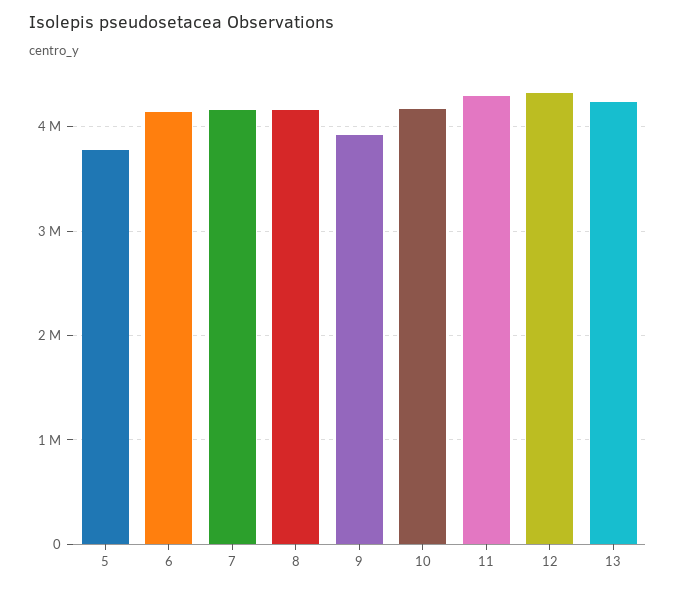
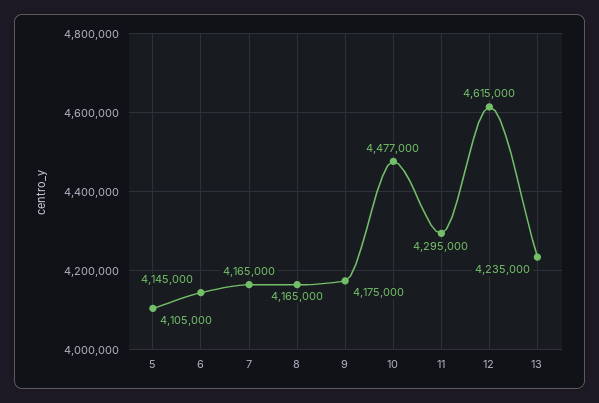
5: 3800000 -> 4105000
9: 3900000 -> 4175000
10: 4200000 -> 4477000
12: 4300000 -> 4615000

